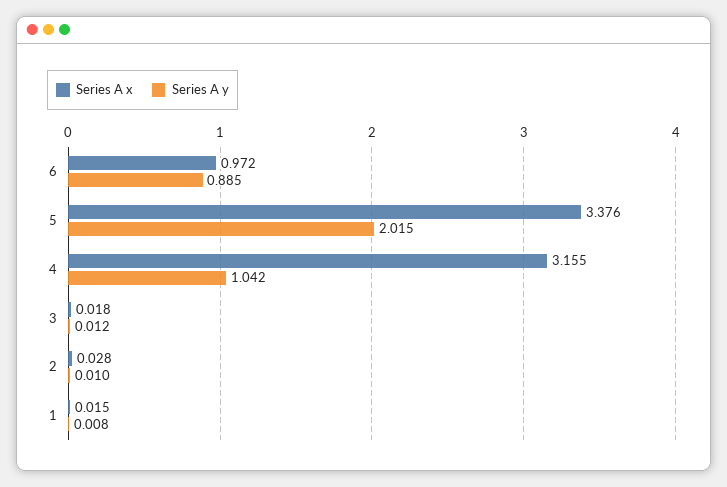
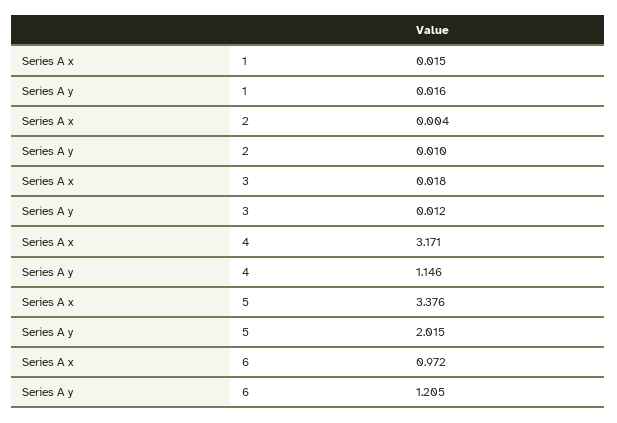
Series A y, 6: 0.885 -> 1.205
Series A x, 4: 3.155 -> 3.171
Series A y, 4: 1.042 -> 1.146
Series A x, 2: 0.028 -> 0.004
Series A y, 1: 0.008 -> 0.016

